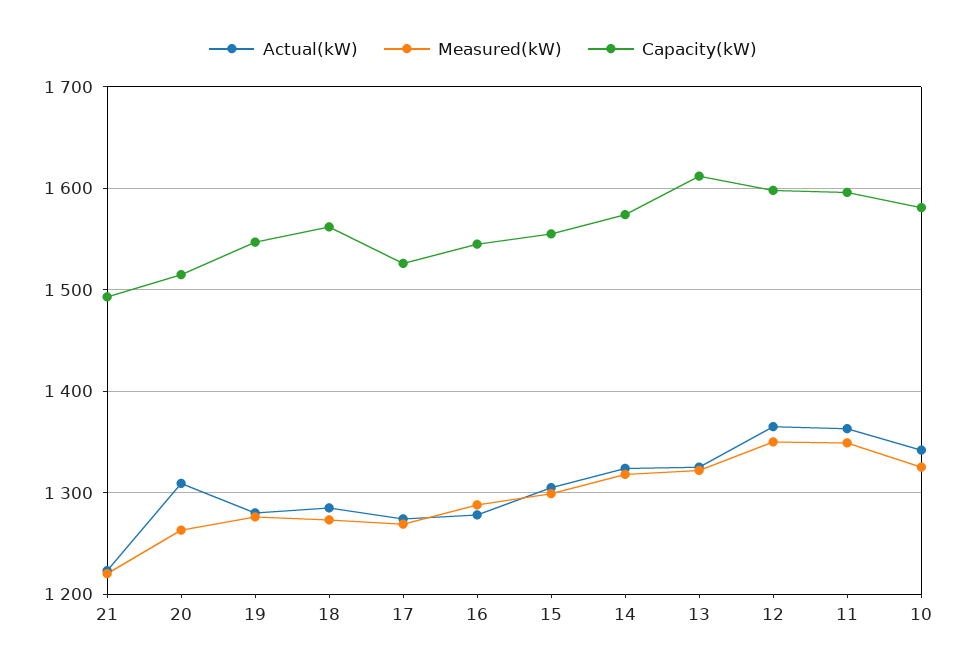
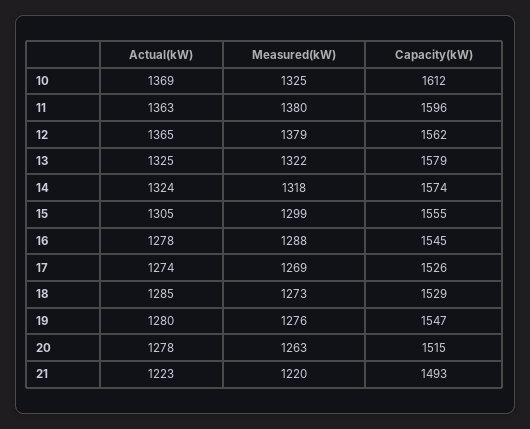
Actual(kW), 20: 1310 -> 1278
Capacity(kW), 18: 1560 -> 1529
Capacity(kW), 13: 1610 -> 1579
Measured(kW), 12: 1350 -> 1379
Capacity(kW), 12: 1600 -> 1562
Measured(kW), 11: 1350 -> 1380
Actual(kW), 10: 1340 -> 1369
Capacity(kW), 10: 1580 -> 1612

